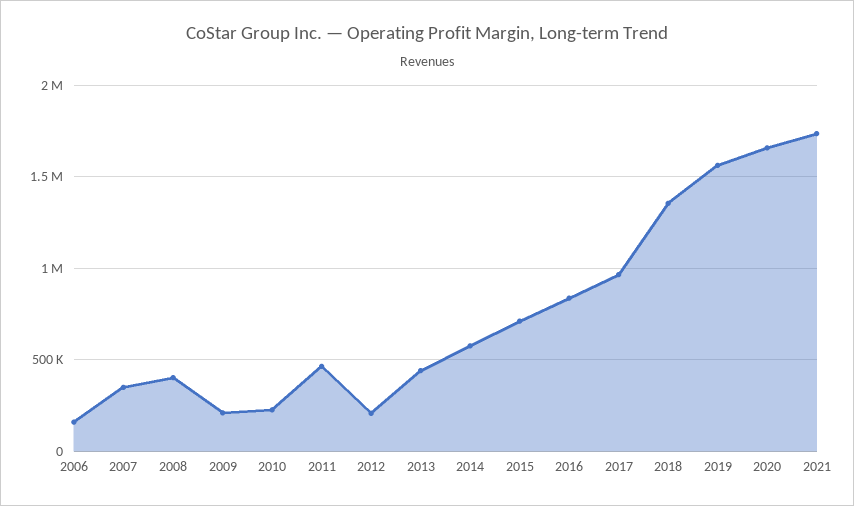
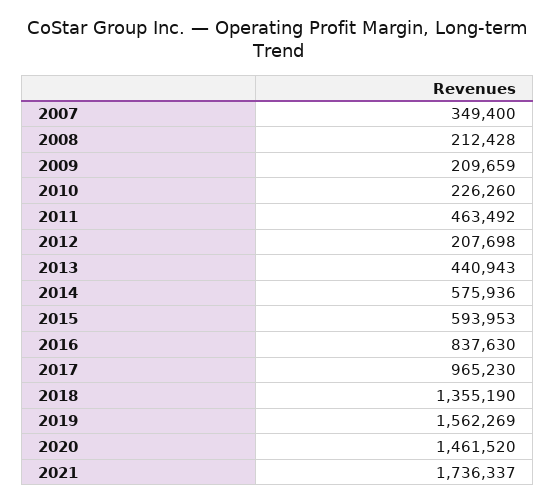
2006: 150000 -> none
2008: 400000 -> 212428
2015: 700000 -> 593953
2020: 1650000 -> 1461520

